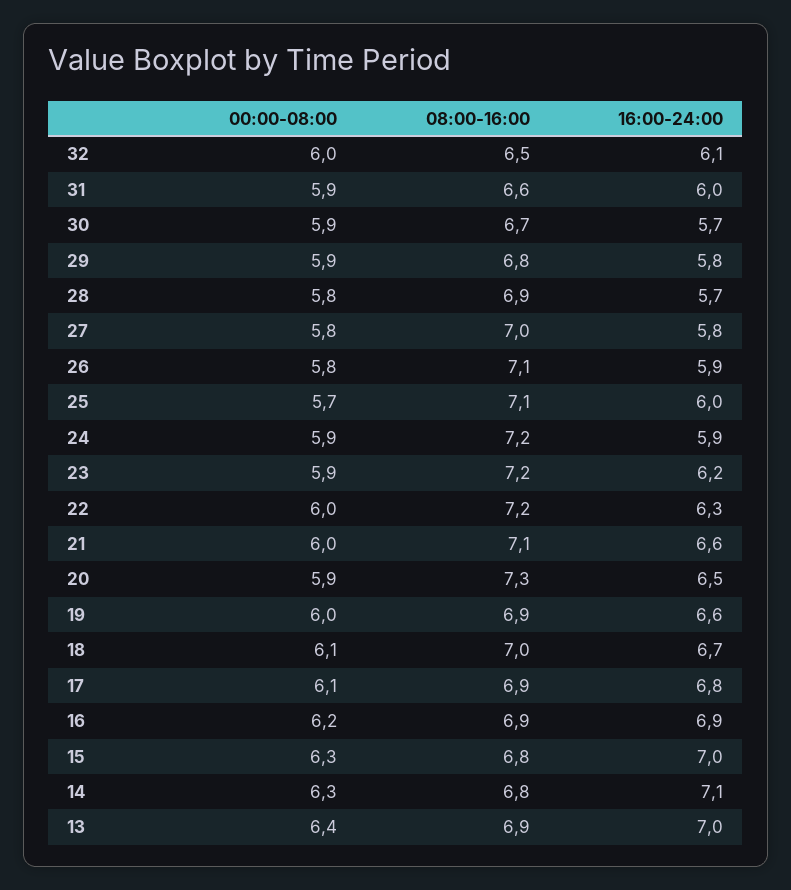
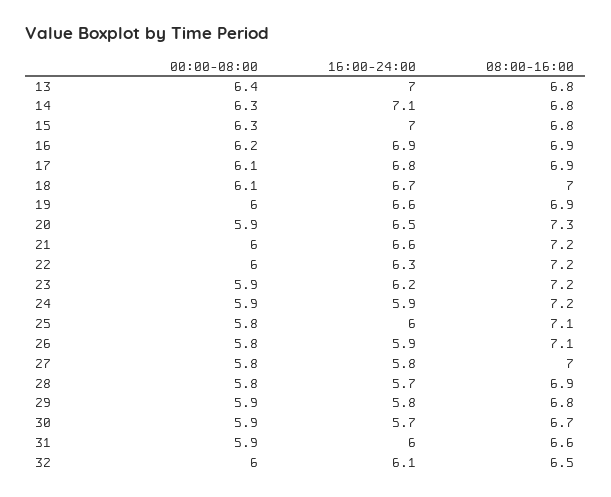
00:00-08:00, 25: 5.7 -> 5.8
08:00-16:00, 21: 7.1 -> 7.2
08:00-16:00, 13: 6.9 -> 6.8

